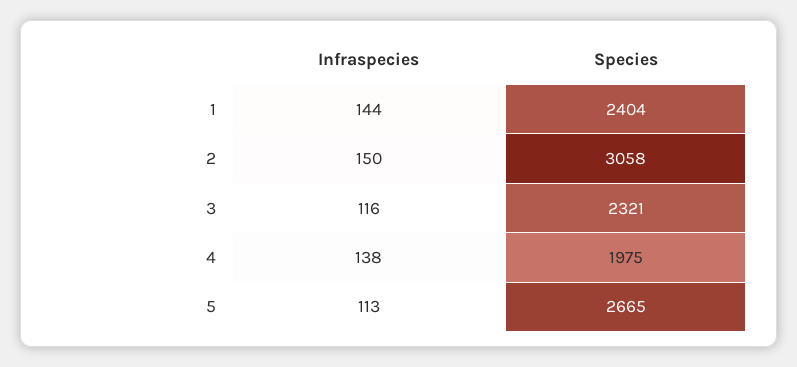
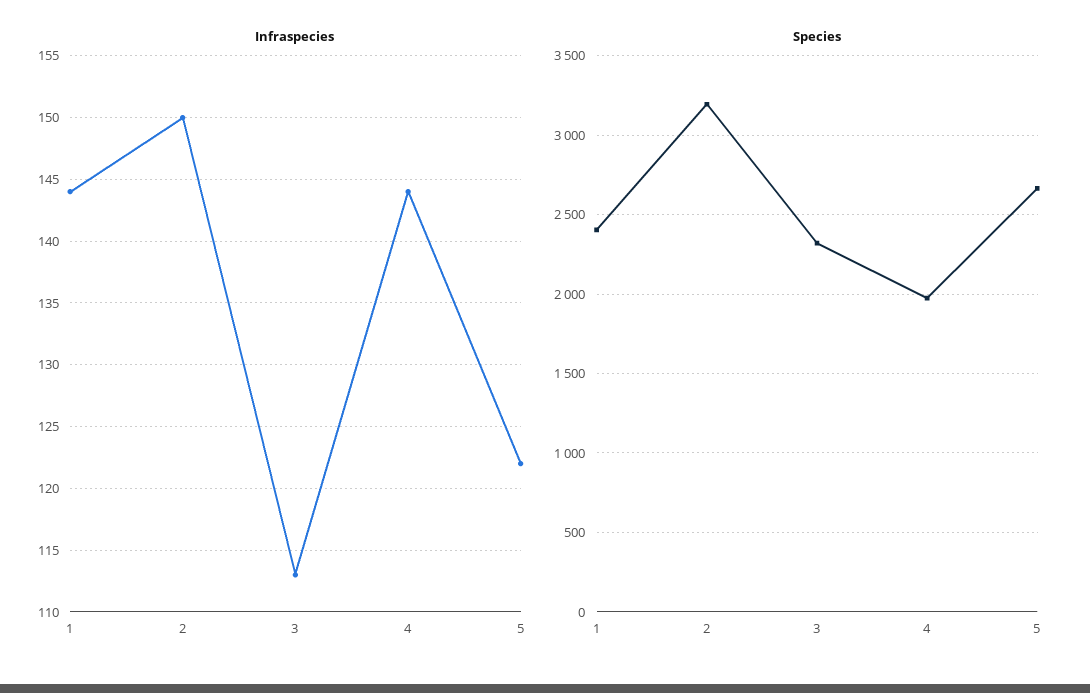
Species, 2: 3058 -> 3200
Infraspecies, 3: 116 -> 113
Infraspecies, 4: 138 -> 144
Infraspecies, 5: 113 -> 122

